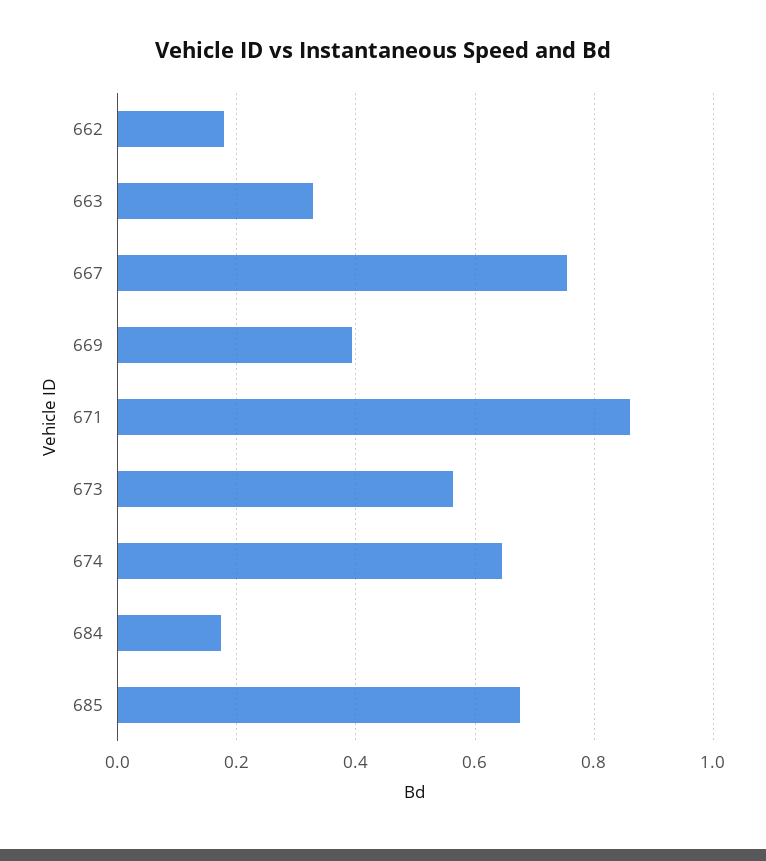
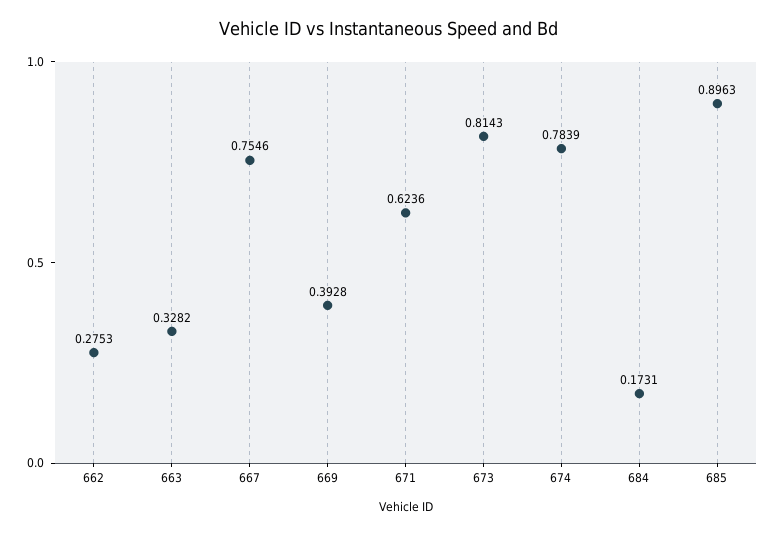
662: 0.18 -> 0.2753
671: 0.86 -> 0.6236
673: 0.56 -> 0.8143
674: 0.64 -> 0.7839
685: 0.68 -> 0.8963

